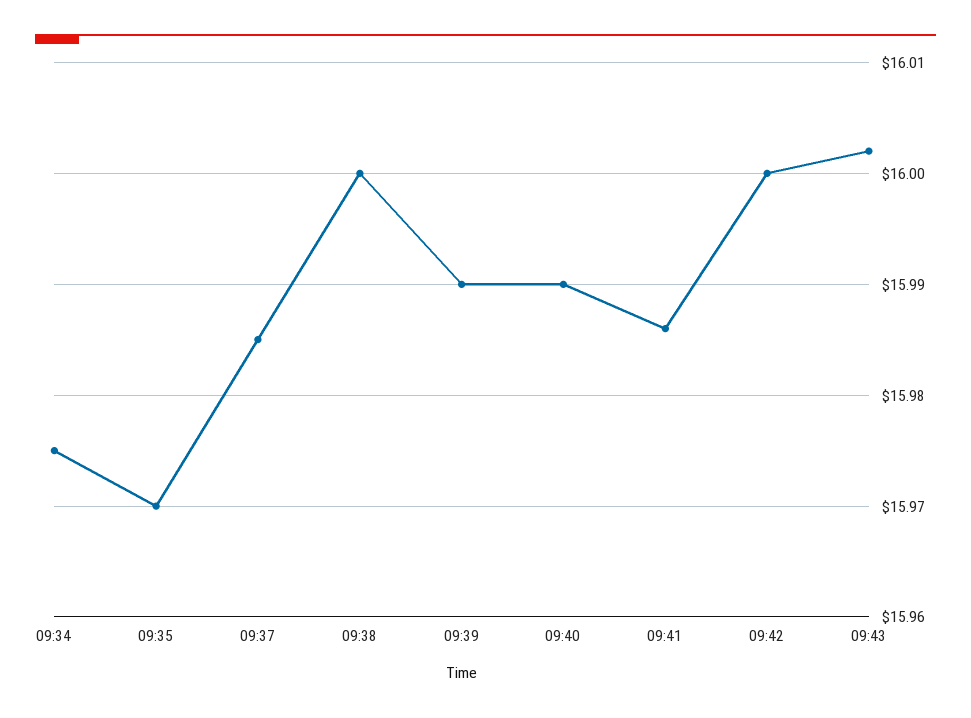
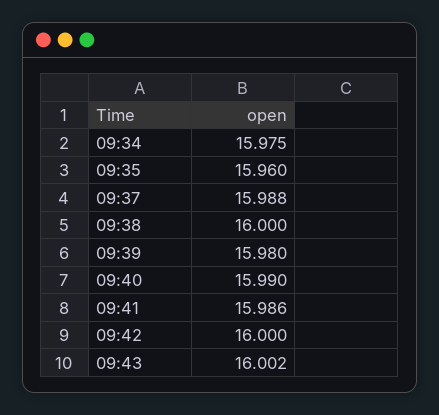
09:35: 15.97 -> 15.96
09:37: 15.985 -> 15.988
09:39: 15.99 -> 15.98

